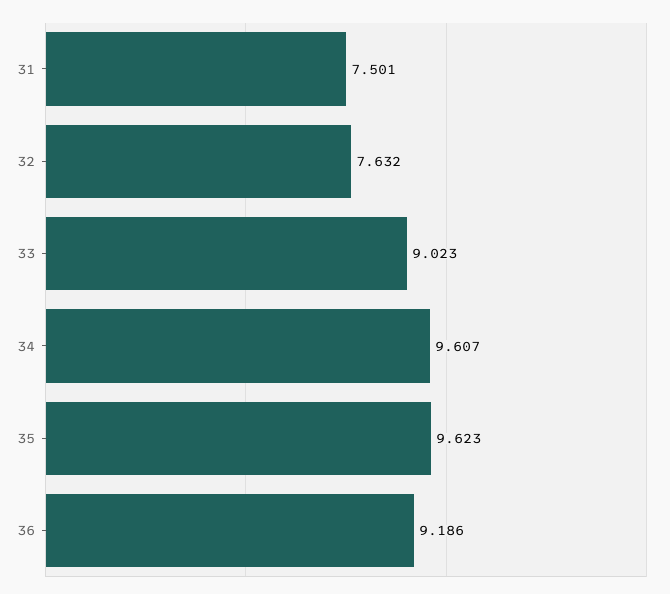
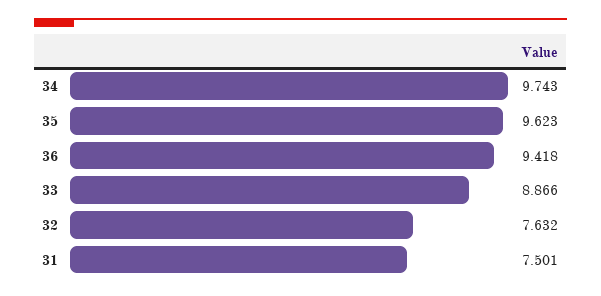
33: 9.023 -> 8.866
34: 9.607 -> 9.743
36: 9.186 -> 9.418

